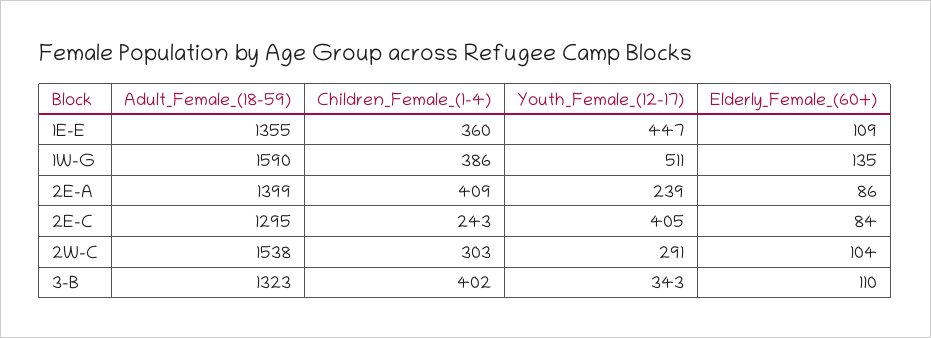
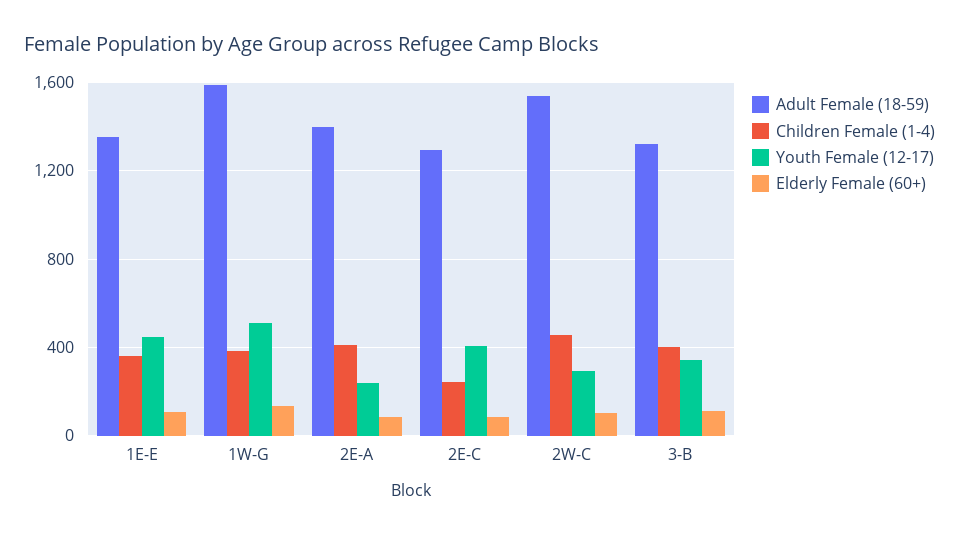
Children_Female_(1-4), 2W-C: 303 -> 450

